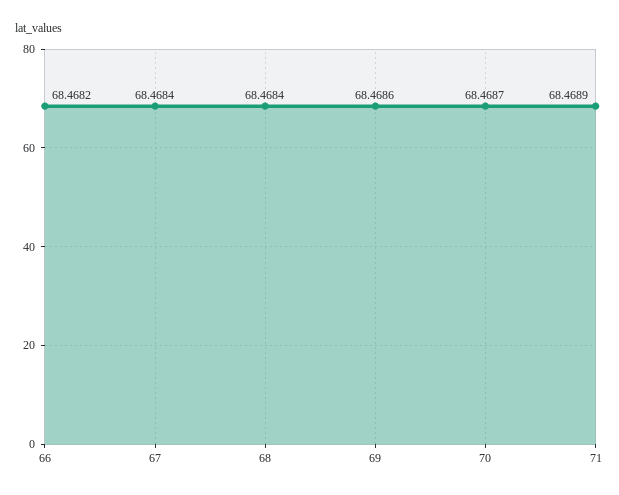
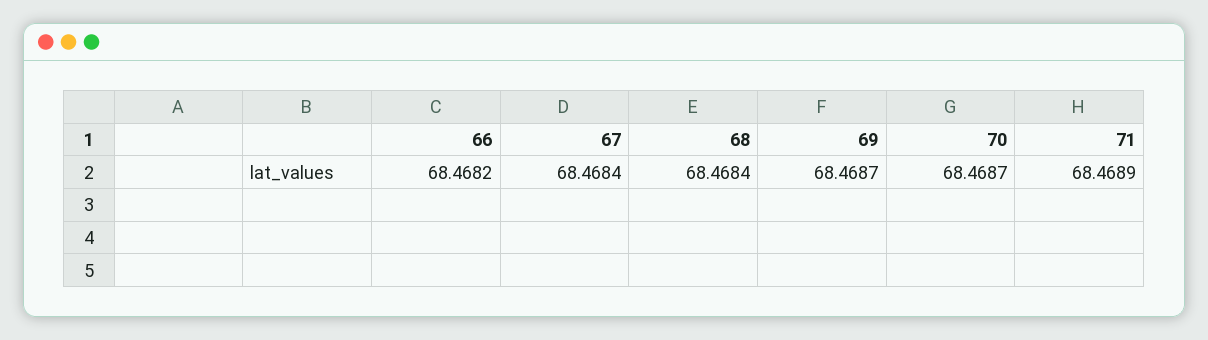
69: 68.4686 -> 68.4687

